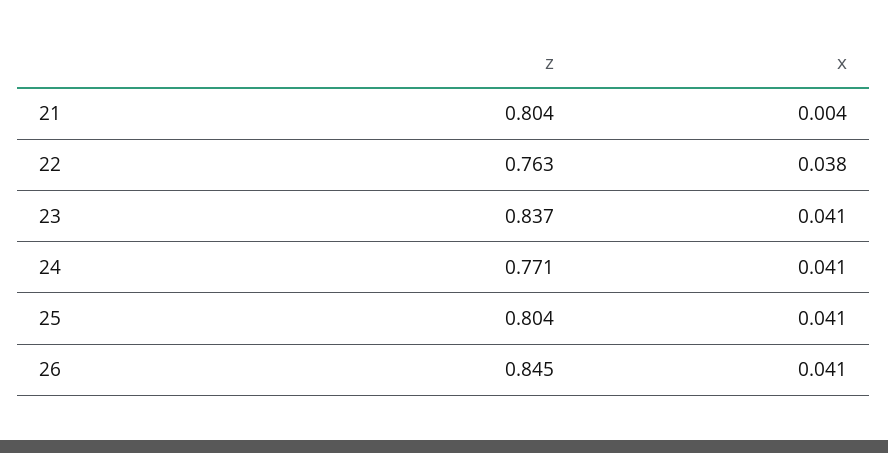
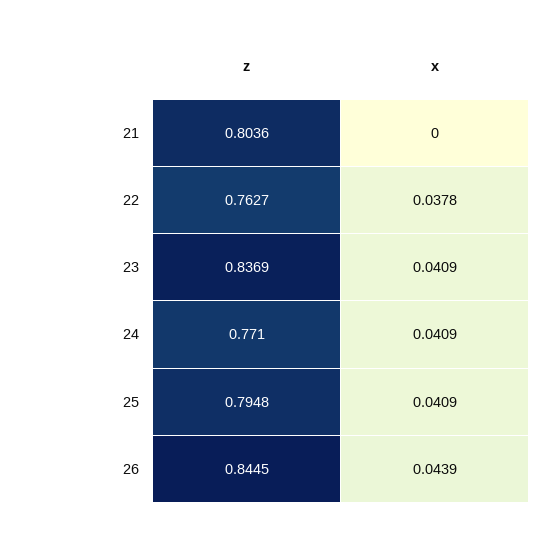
x, 21: 0.004 -> 0
z, 25: 0.804 -> 0.7948
x, 26: 0.041 -> 0.0439

